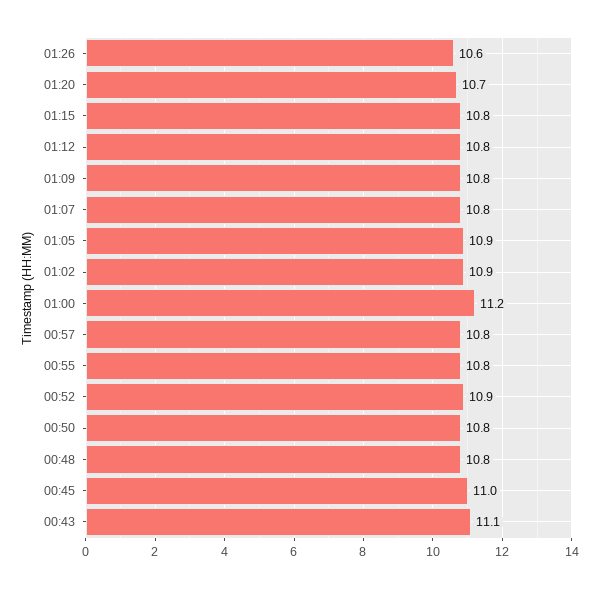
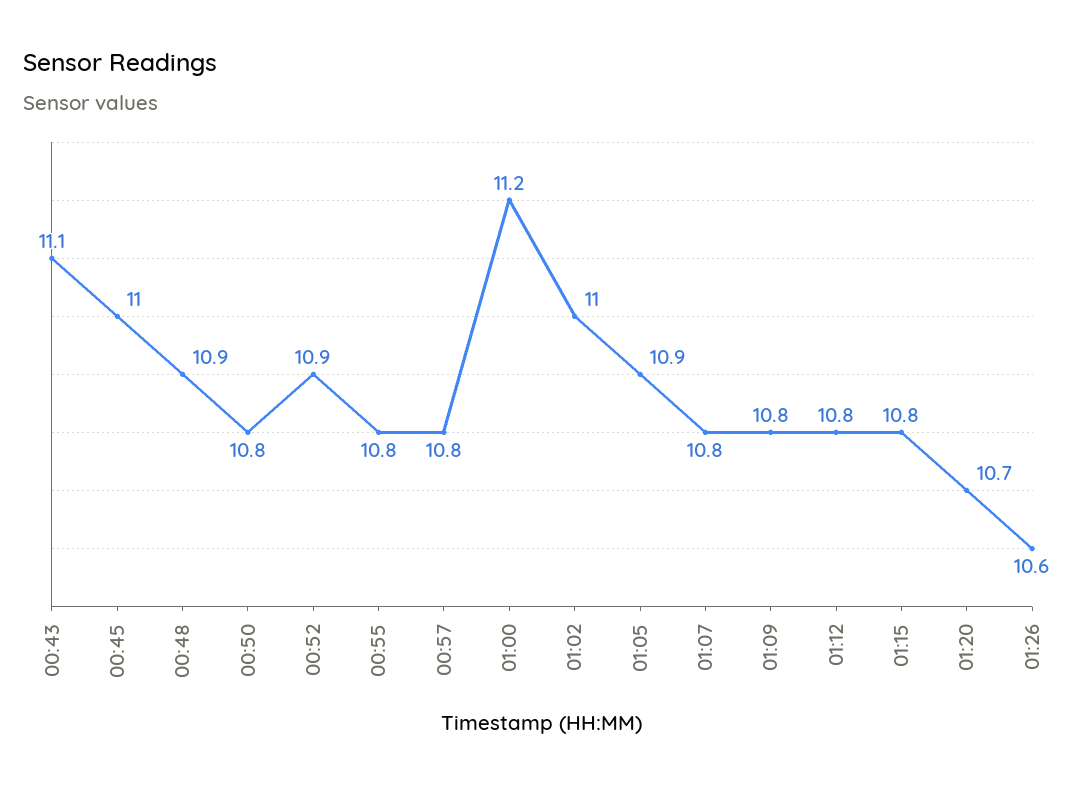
01:02: 10.9 -> 11
00:48: 10.8 -> 10.9

